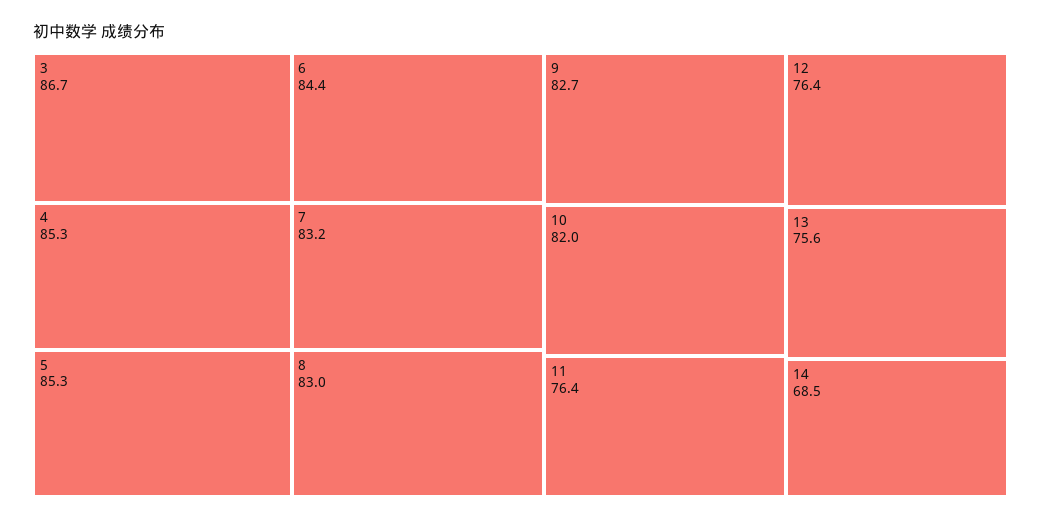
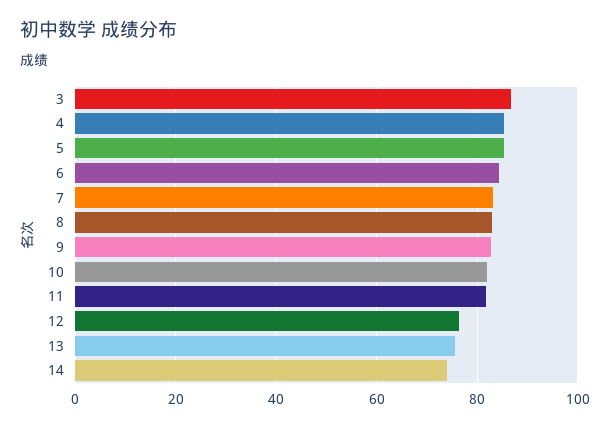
11: 76.4 -> 82
14: 68.5 -> 74

